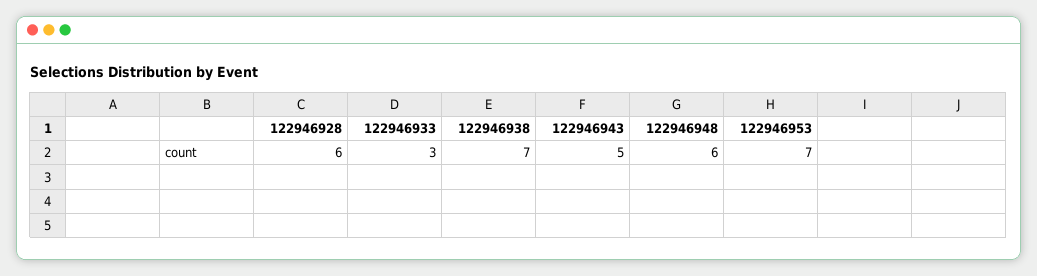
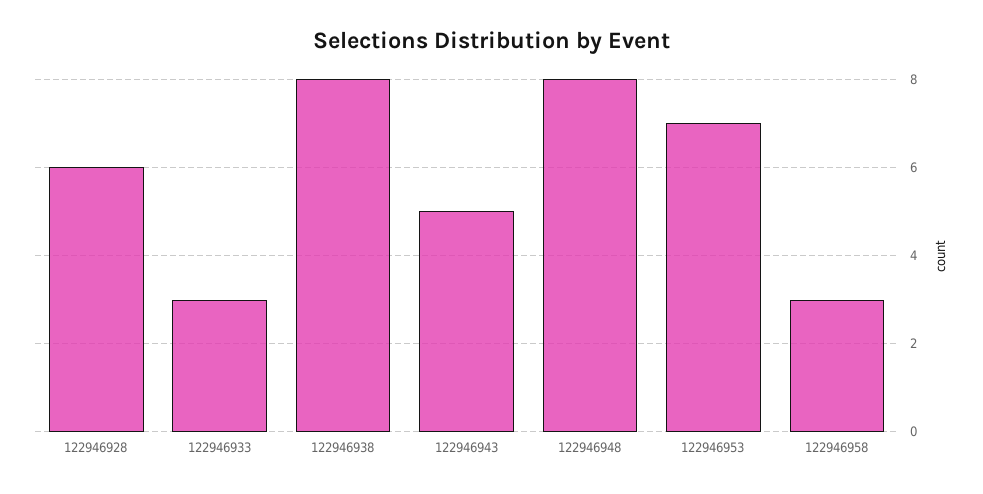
122946938: 7 -> 8
122946948: 6 -> 8
122946958: none -> 3

